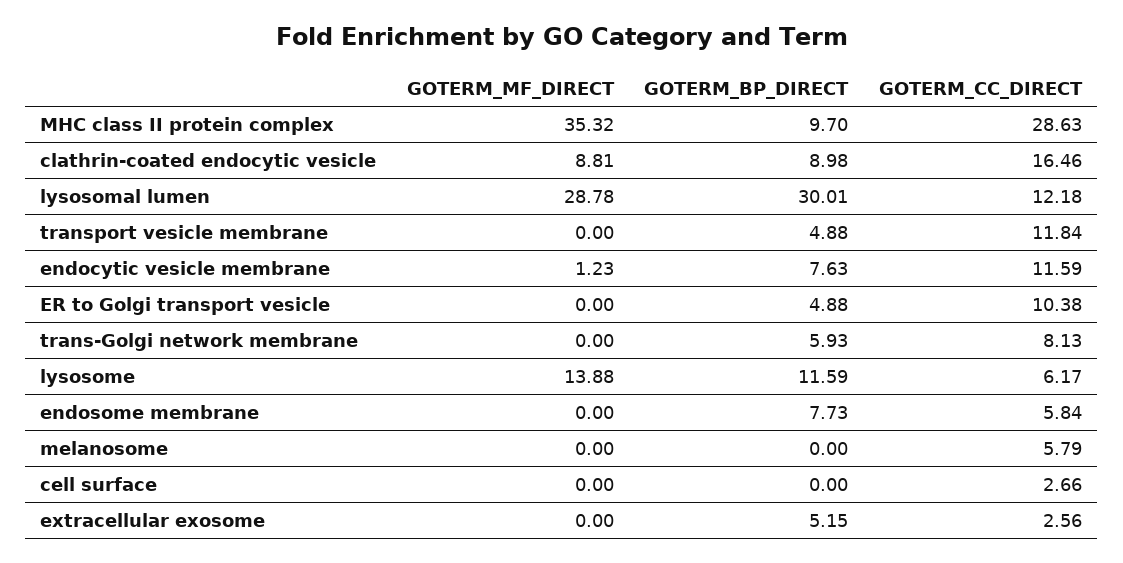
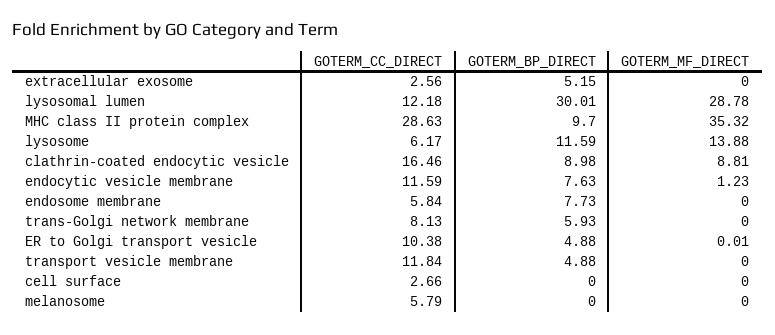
GOTERM_MF_DIRECT, ER to Golgi transport vesicle: 0 -> 0.01

